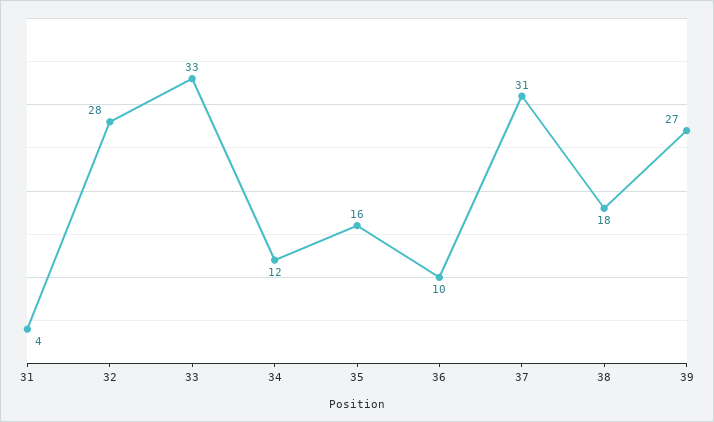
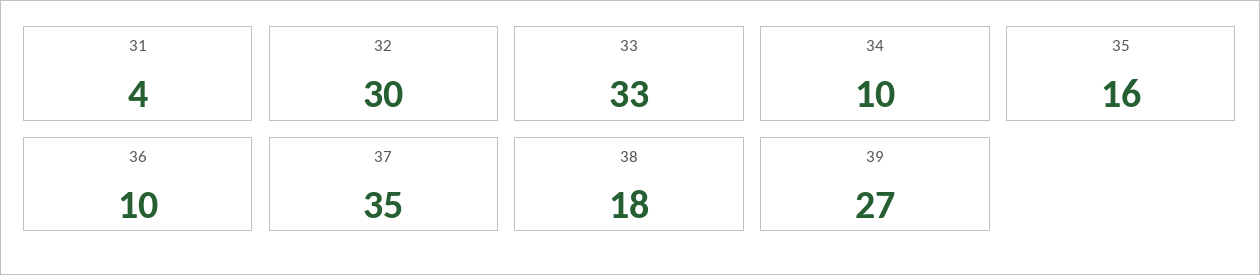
32: 28 -> 30
34: 12 -> 10
37: 31 -> 35

